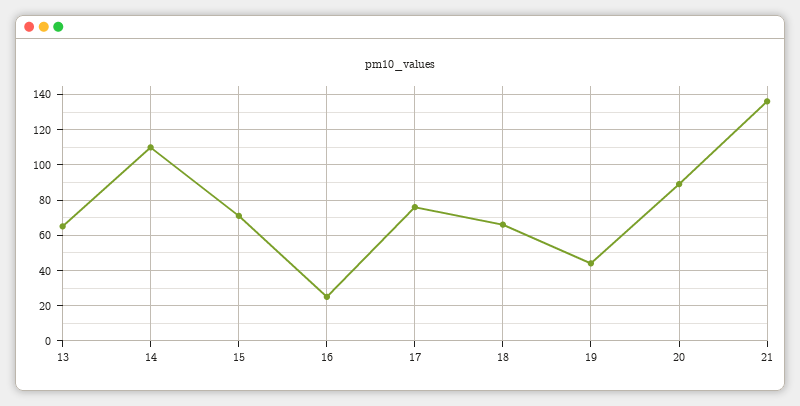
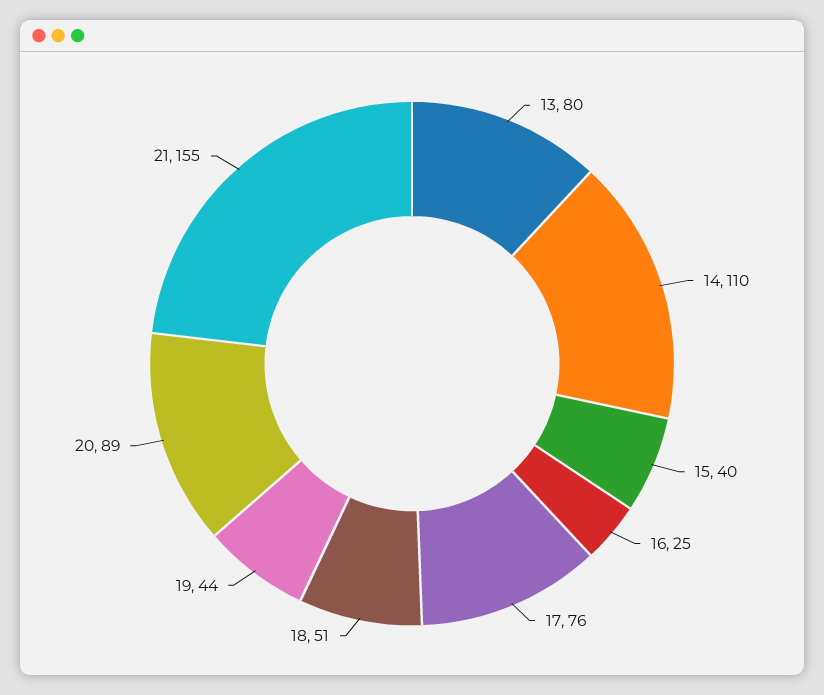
13: 65 -> 80
15: 70 -> 40
18: 65 -> 51
21: 135 -> 155

